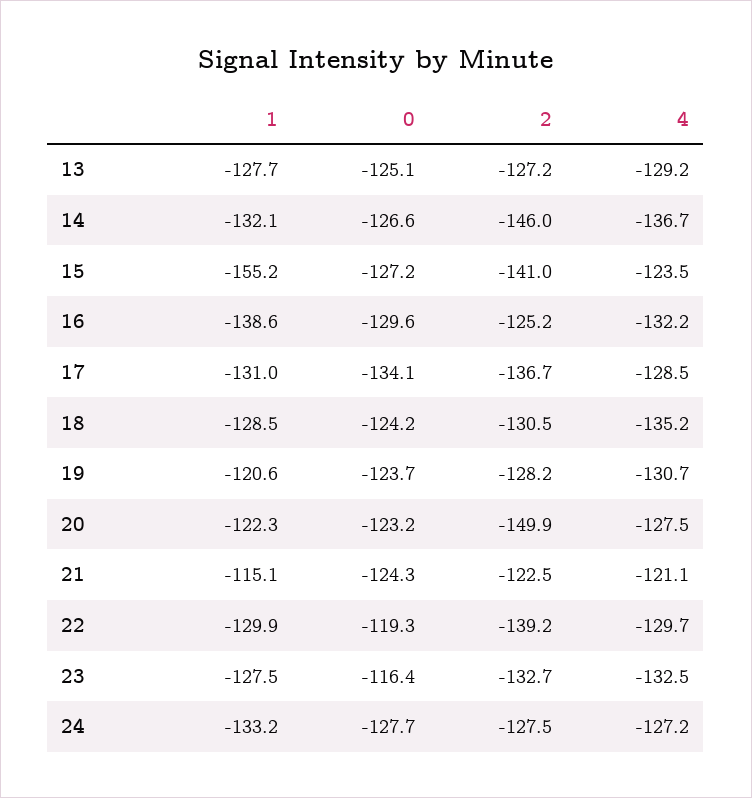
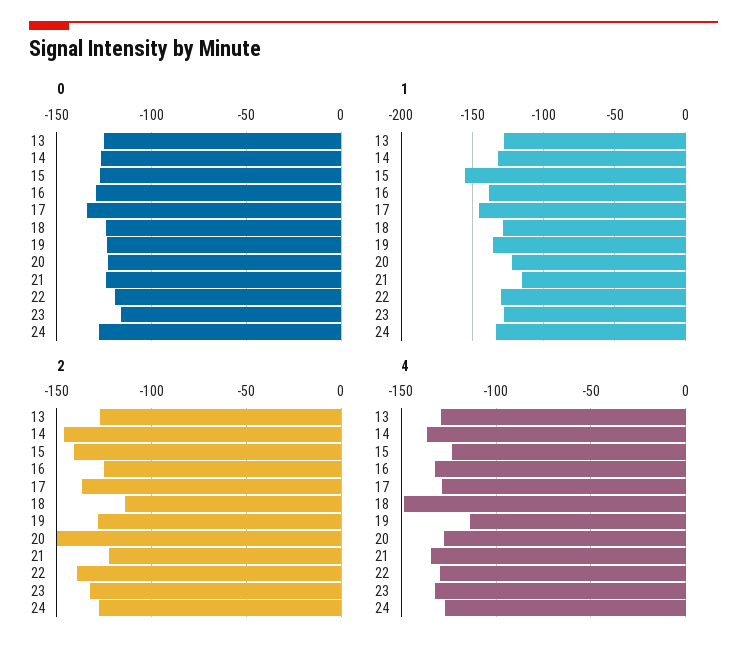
1, 17: -131 -> -145
2, 18: -130.5 -> -115
4, 18: -135.2 -> -150
1, 19: -120.6 -> -135
4, 19: -130.7 -> -115
4, 21: -121.1 -> -135

